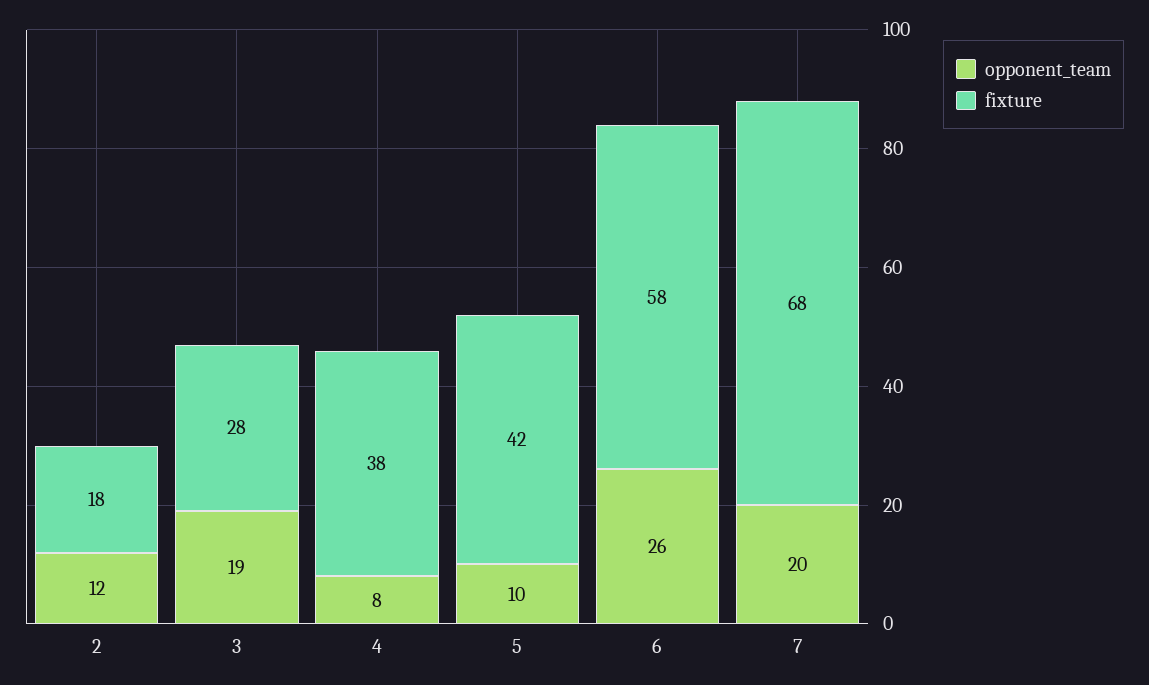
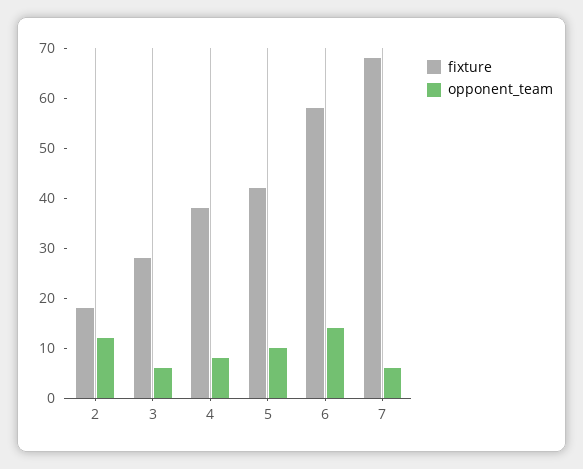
opponent_team, 3: 19 -> 5
opponent_team, 6: 26 -> 15
opponent_team, 7: 20 -> 5

